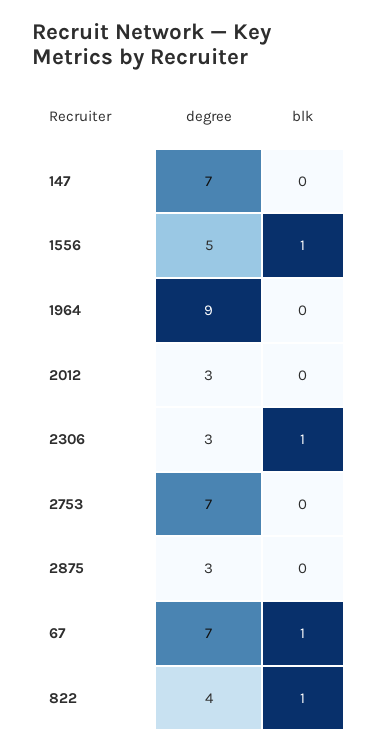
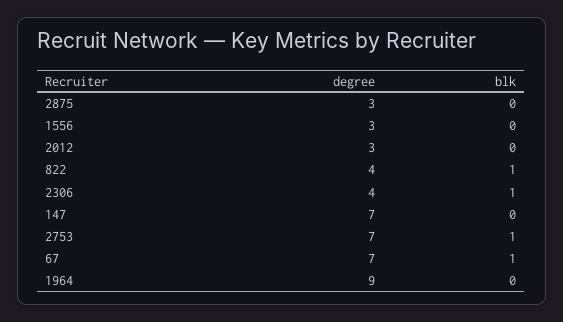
degree, 1556: 5 -> 3
blk, 1556: 1 -> 0
degree, 2306: 3 -> 4
blk, 2753: 0 -> 1

